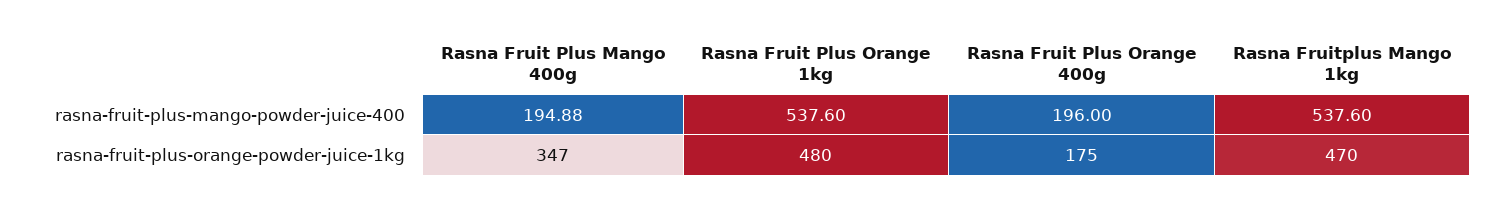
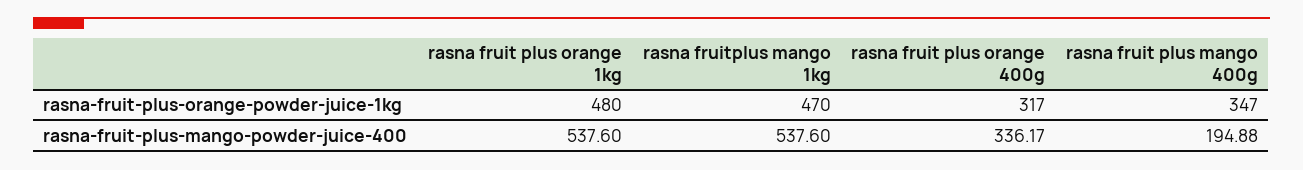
Rasna Fruit Plus Orange 400g, rasna-fruit-plus-mango-powder-juice-400: 196 -> 336.17
Rasna Fruit Plus Orange 400g, rasna-fruit-plus-orange-powder-juice-1kg: 175 -> 317

